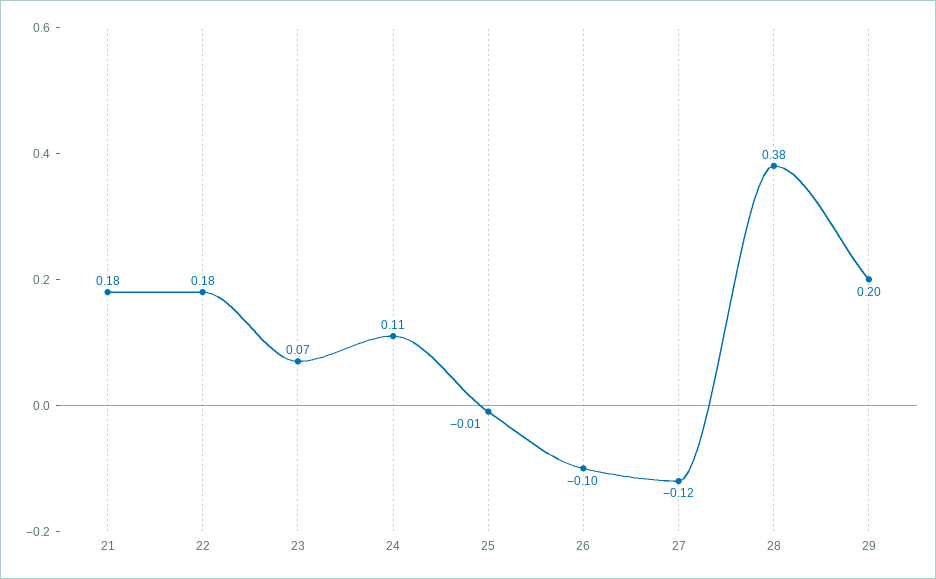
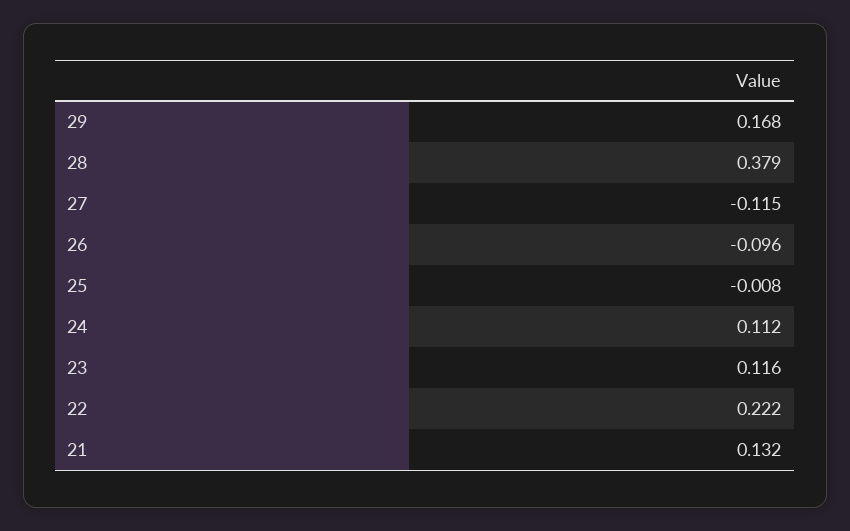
21: 0.18 -> 0.132
22: 0.18 -> 0.222
23: 0.07 -> 0.116
29: 0.2 -> 0.168

